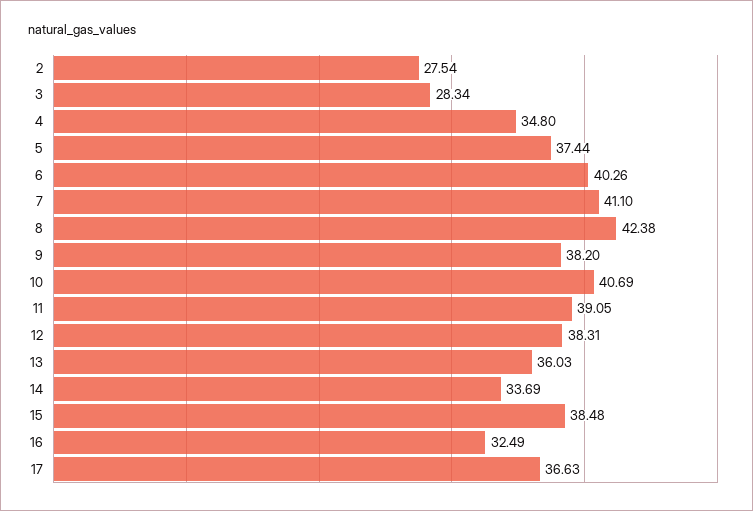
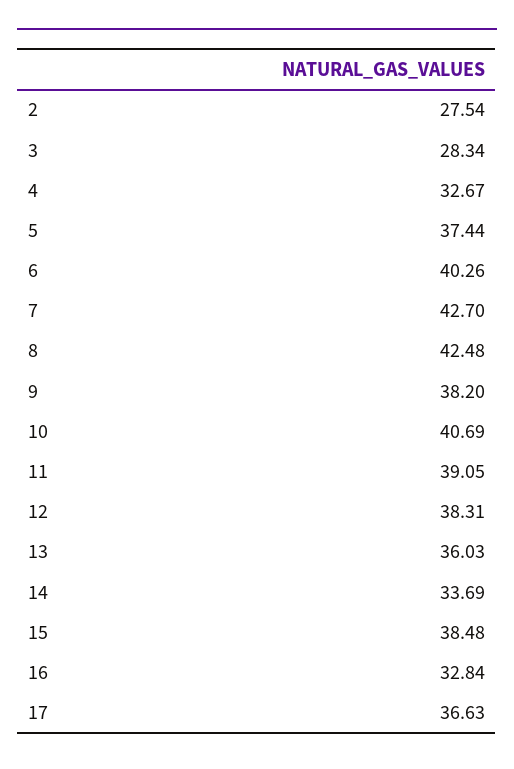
4: 34.8 -> 32.67
7: 41.1 -> 42.7
8: 42.38 -> 42.48
16: 32.49 -> 32.84

